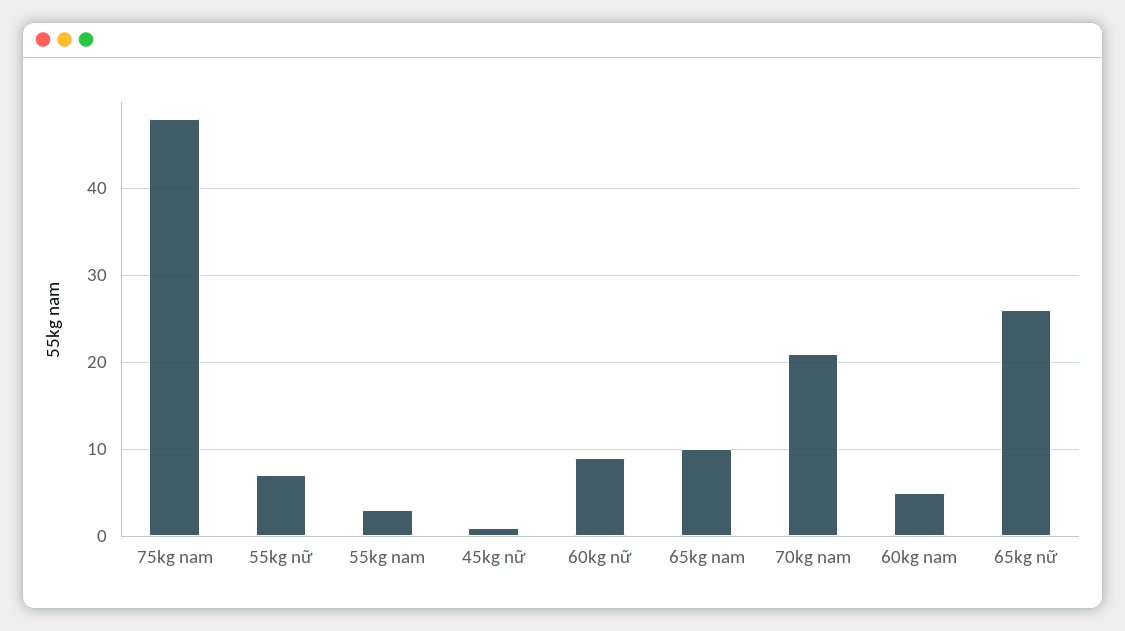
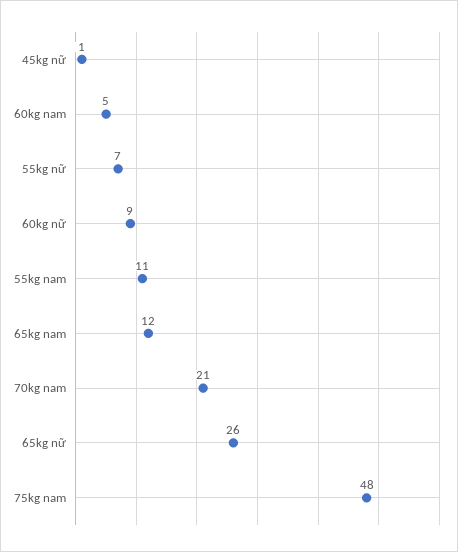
55kg nam: 3 -> 11
65kg nam: 10 -> 12

